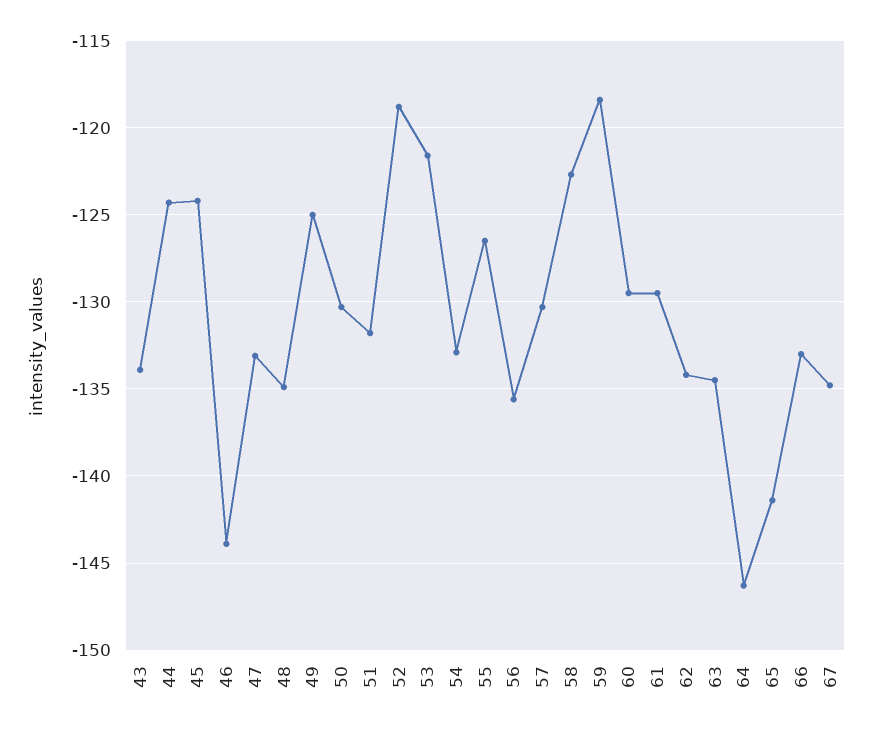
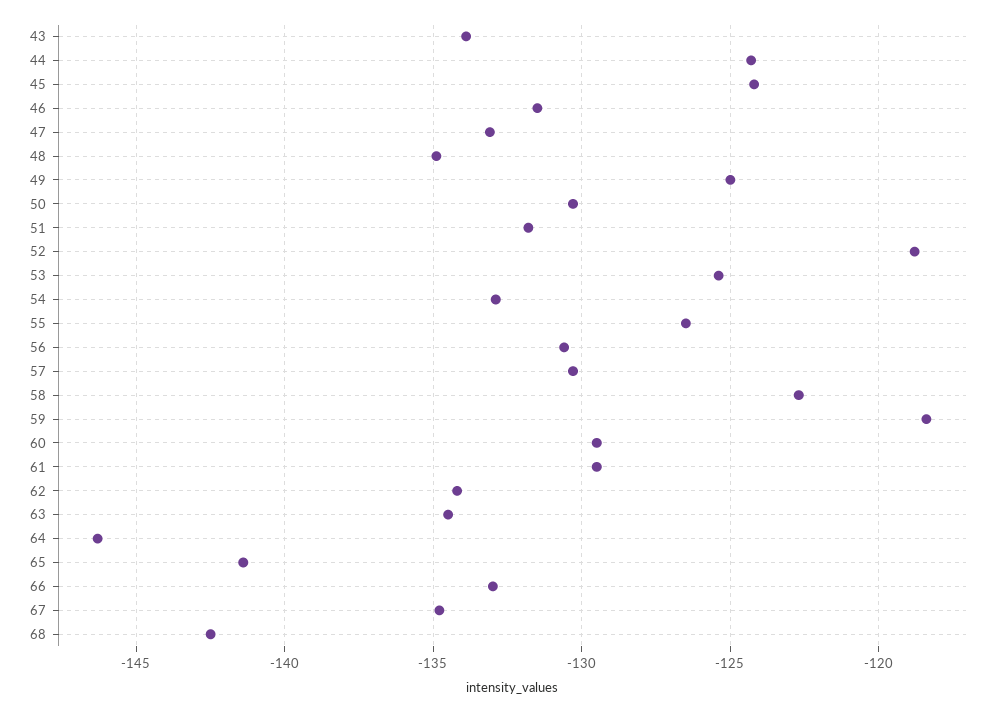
46: -144 -> -131.5
53: -121.5 -> -125.5
56: -135.5 -> -130.5
68: none -> -142.5

